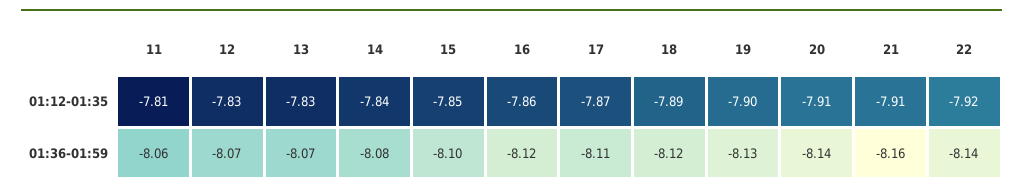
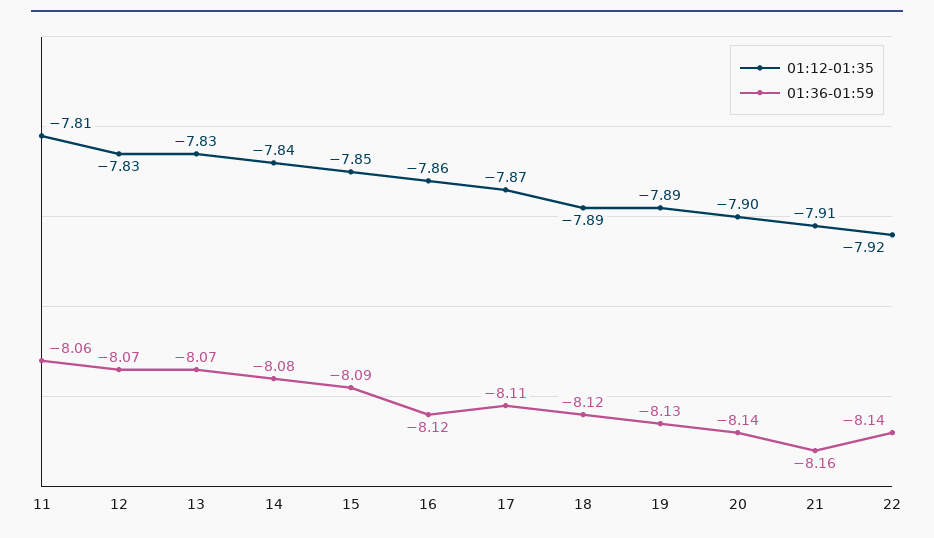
01:12-01:35, 19: -7.9 -> -7.89
01:12-01:35, 20: -7.91 -> -7.9
01:36-01:59, 15: -8.1 -> -8.09

